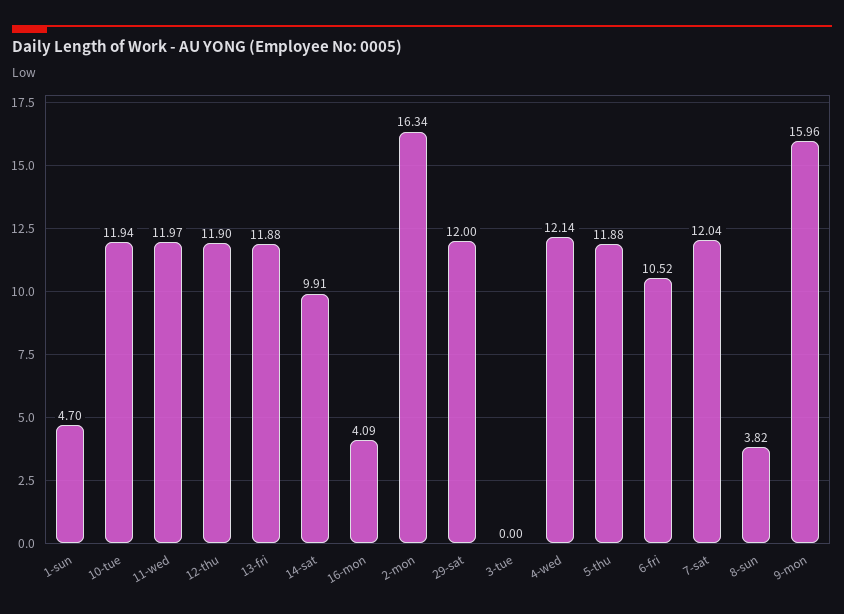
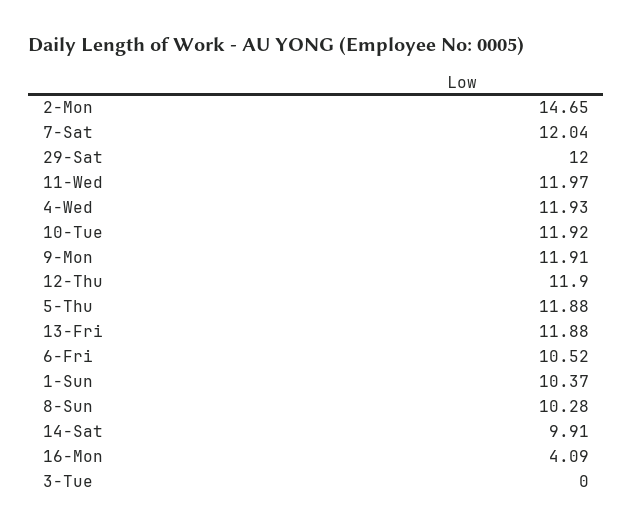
1-sun: 4.7 -> 10.37
10-tue: 11.94 -> 11.92
2-mon: 16.34 -> 14.65
4-wed: 12.14 -> 11.93
8-sun: 3.82 -> 10.28
9-mon: 15.96 -> 11.91

